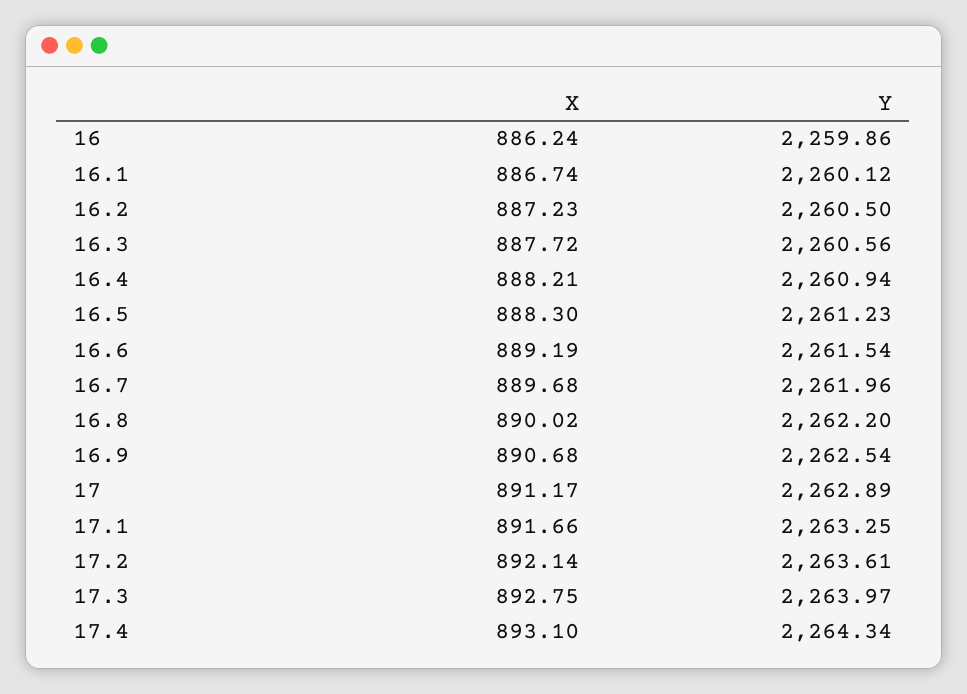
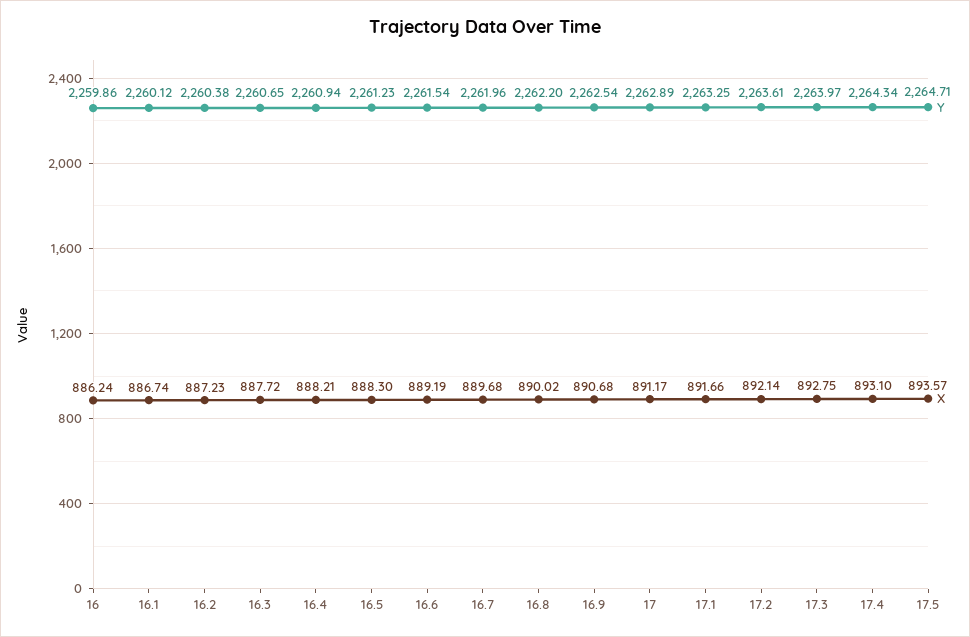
Y, 16.2: 2260.5 -> 2260.38
Y, 16.3: 2260.56 -> 2260.65
Y, 17.5: none -> 2264.71
X, 17.5: none -> 893.57

